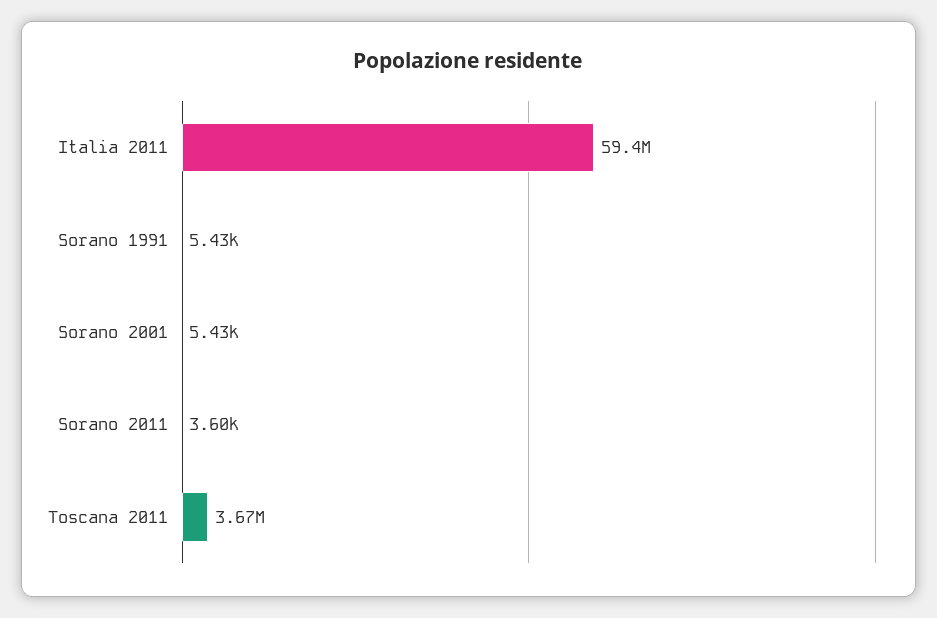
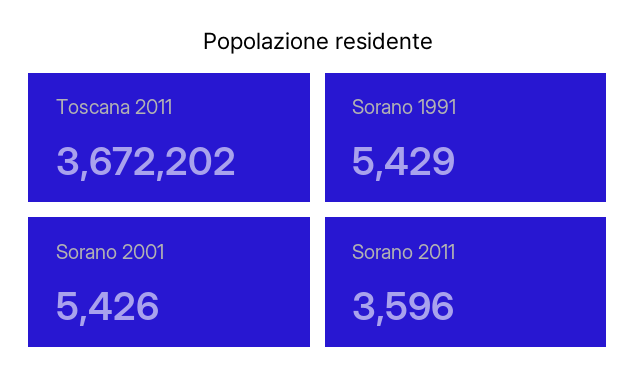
Italia 2011: 59400000 -> none

